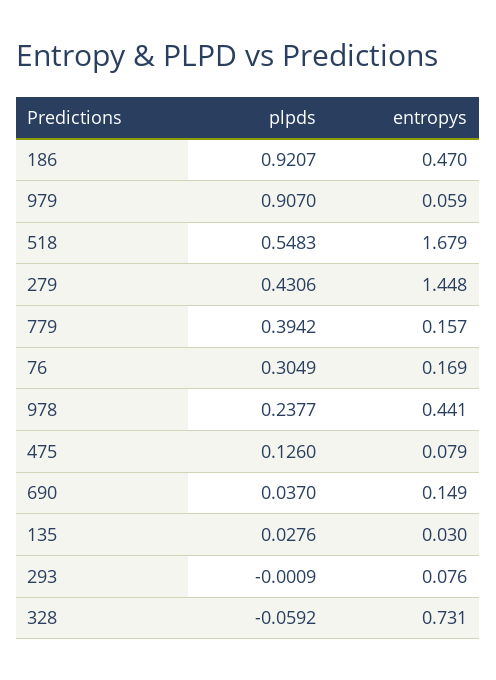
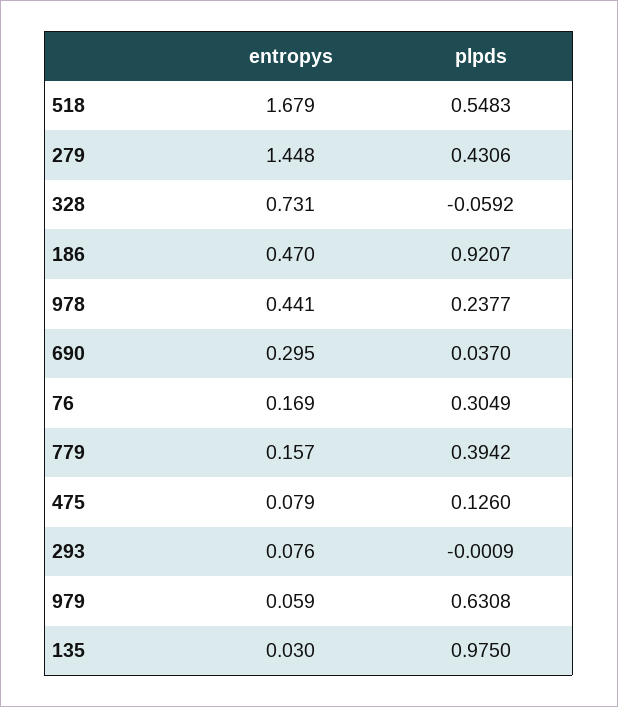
plpds, 979: 0.907 -> 0.6308
entropys, 690: 0.149 -> 0.295
plpds, 135: 0.0276 -> 0.975

